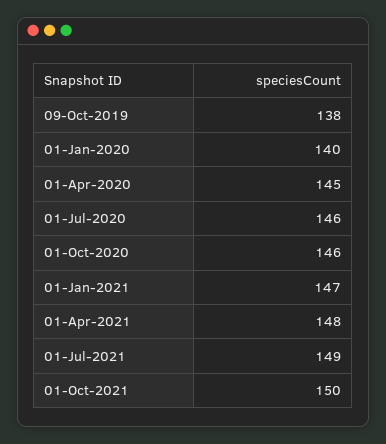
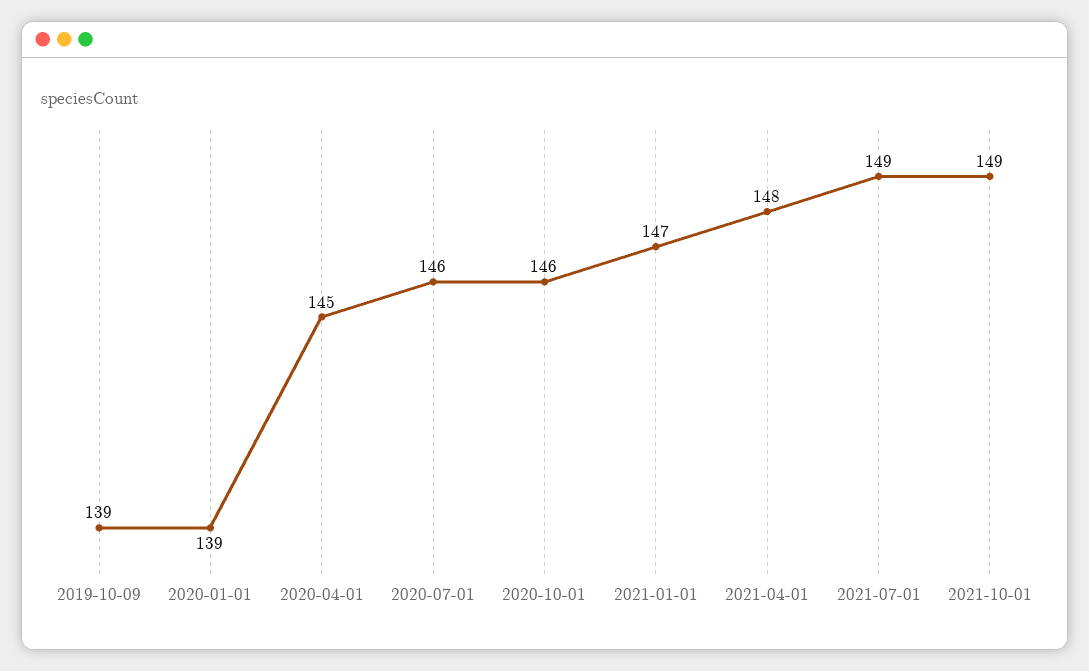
09-Oct-2019: 138 -> 139
01-Jan-2020: 140 -> 139
01-Oct-2021: 150 -> 149

